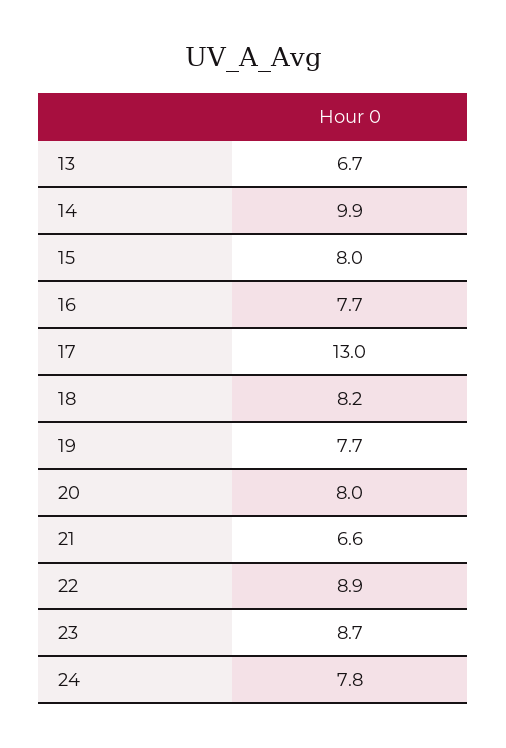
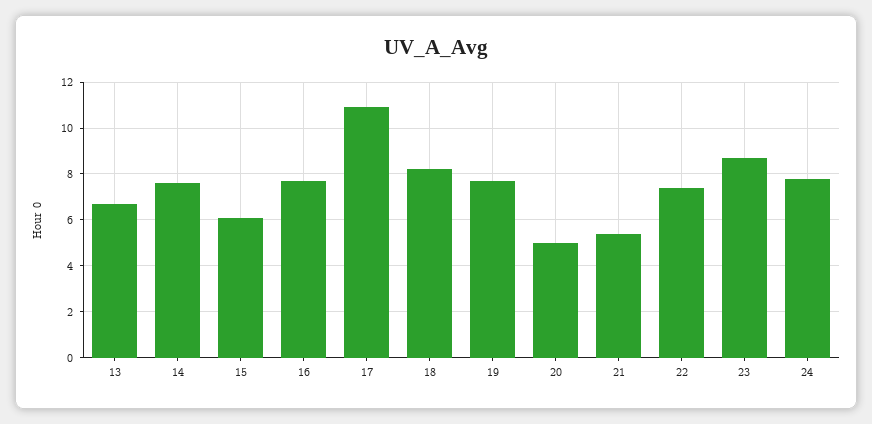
14: 9.9 -> 7.5
15: 8 -> 6
17: 13 -> 11
20: 8 -> 5
21: 6.6 -> 5.5
22: 8.9 -> 7.5

